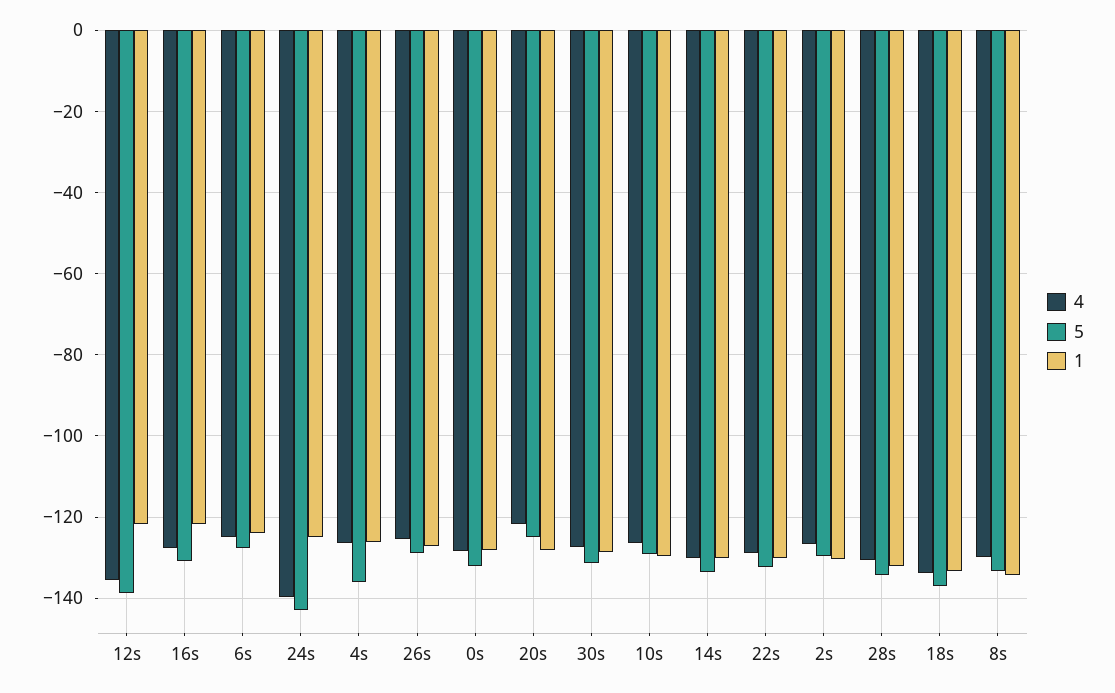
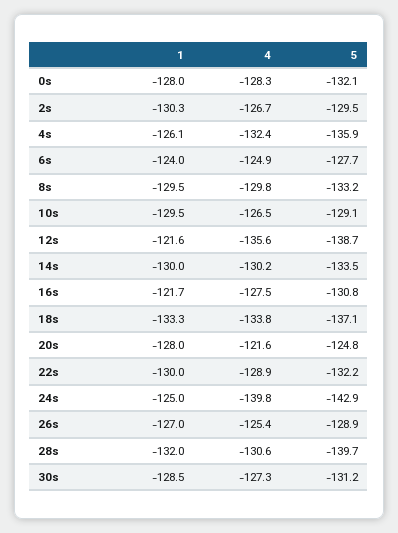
4, 4s: -126 -> -132.4
5, 28s: -134 -> -139.7
1, 8s: -134 -> -129.5

